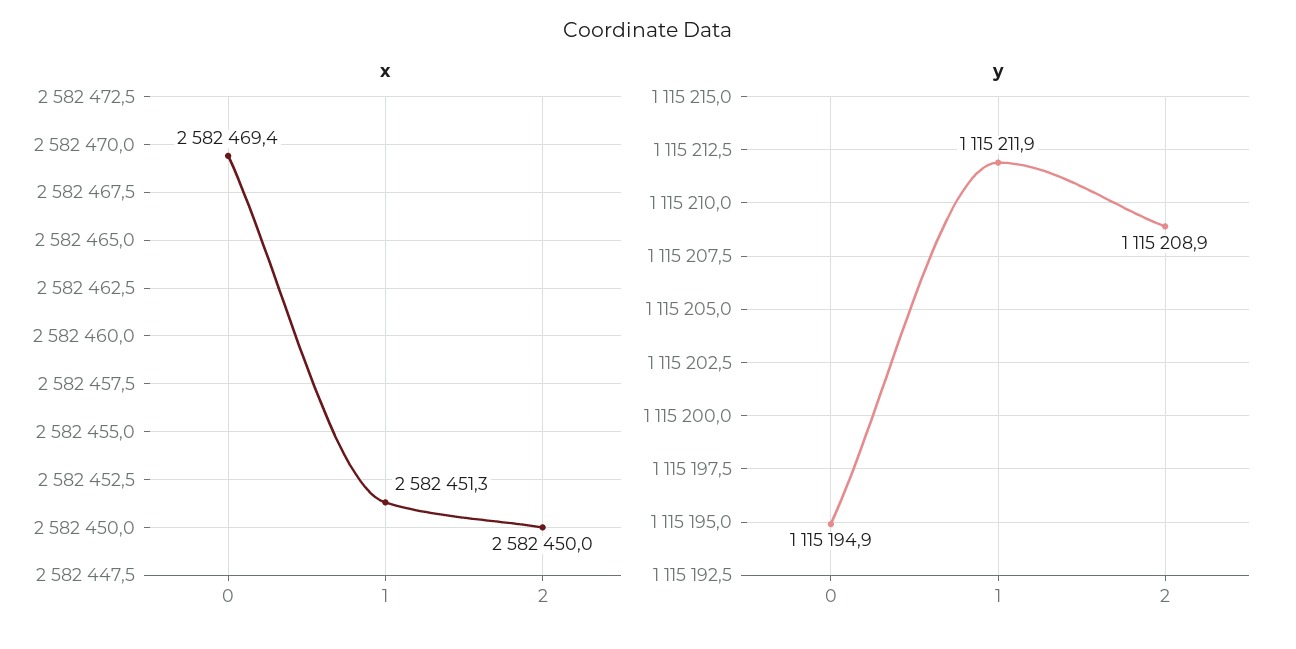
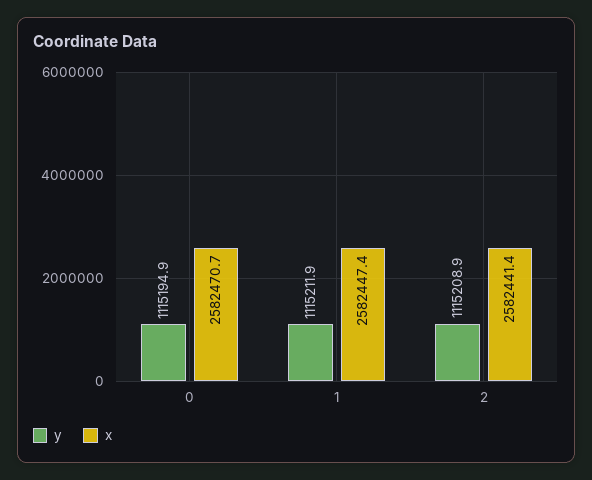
x, 0: 2582469.4 -> 2582470.7
x, 1: 2582451.3 -> 2582447.4
x, 2: 2582450 -> 2582441.4

